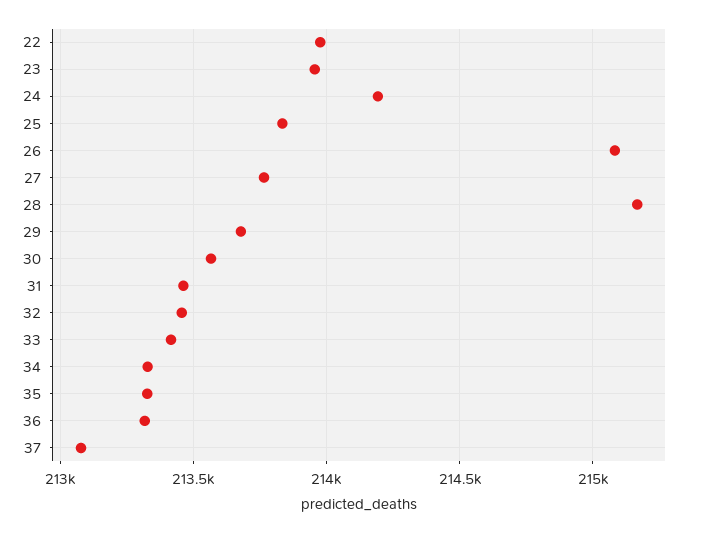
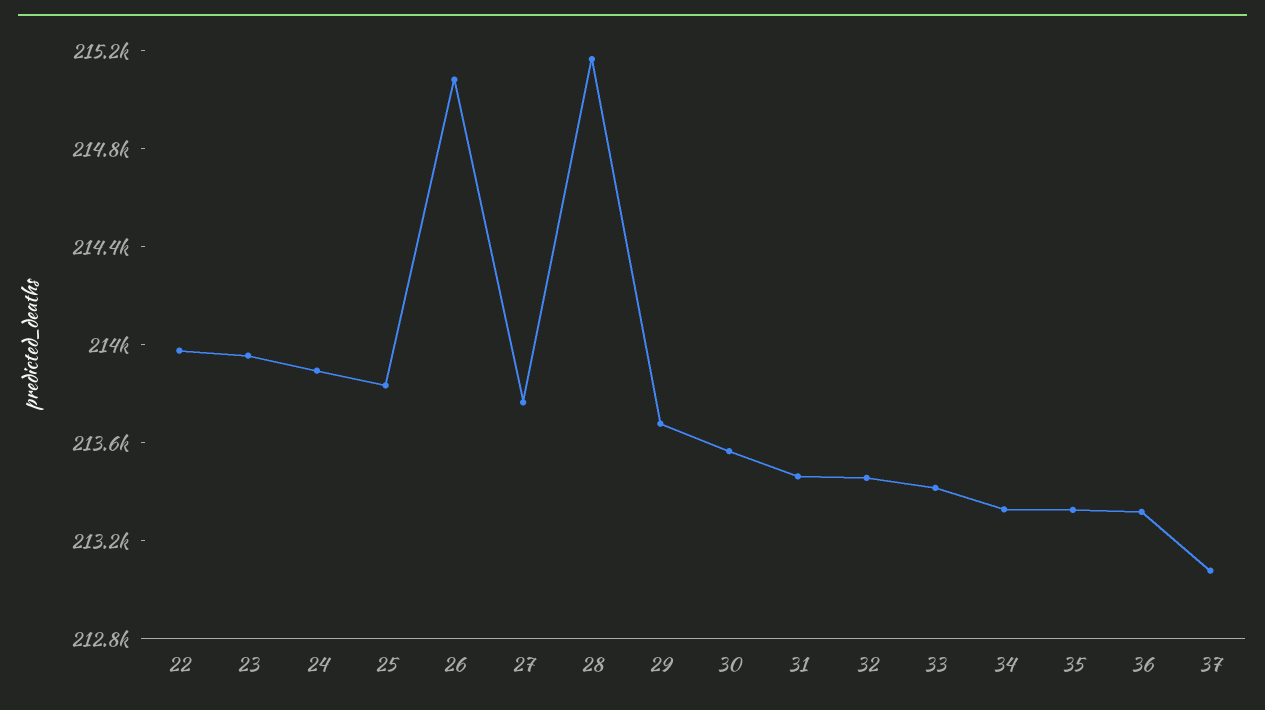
24: 214200 -> 213900

